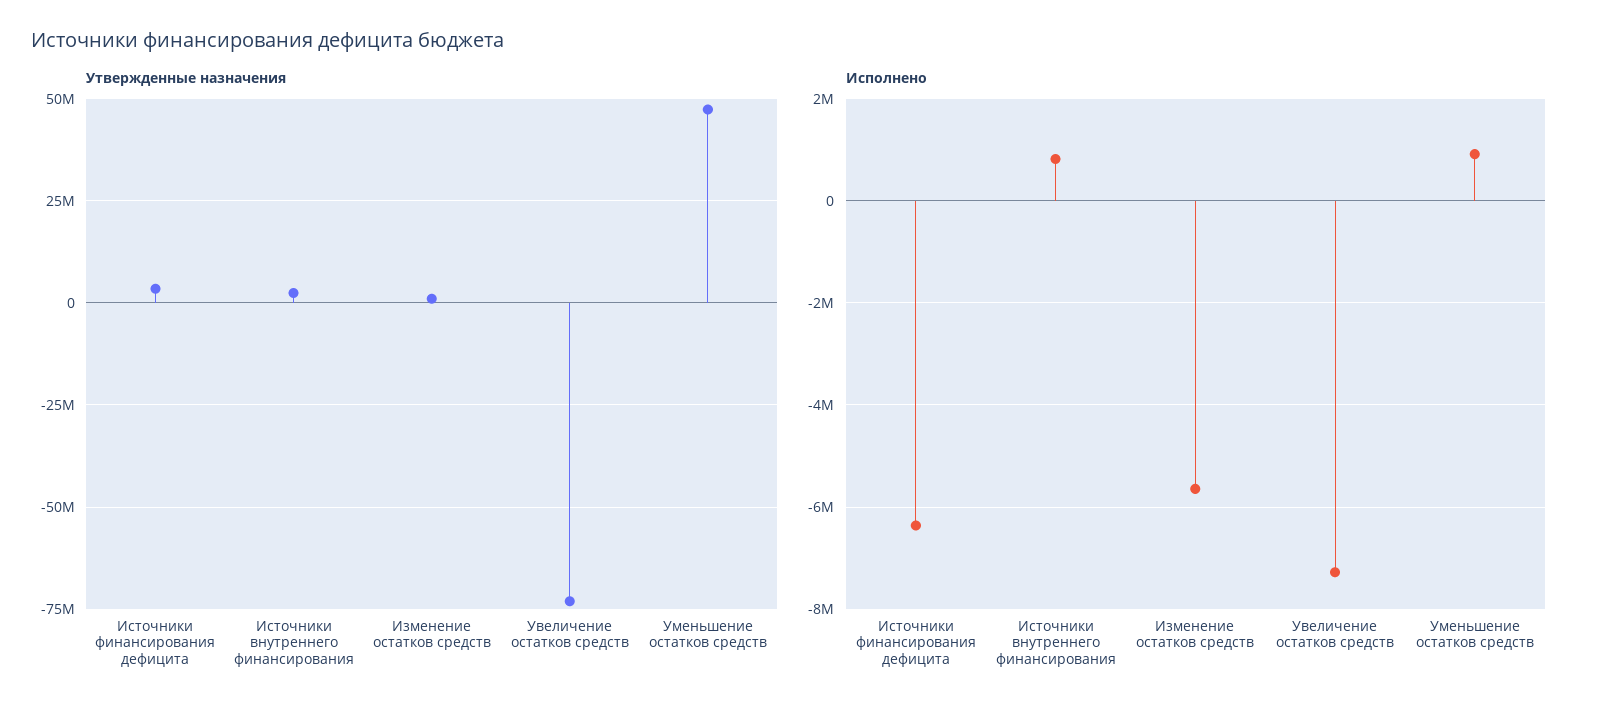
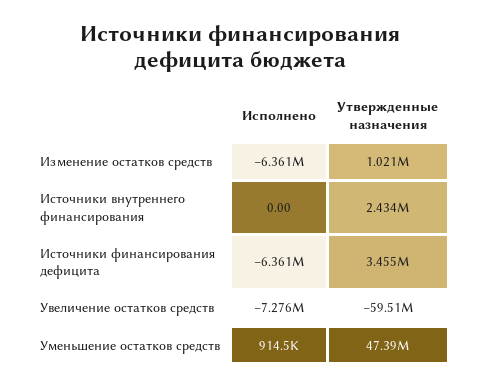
Утвержденные назначения, Увеличение остатков средств: -72500000 -> -59510000
Исполнено, Источники внутреннего финансирования: 800000 -> 0
Исполнено, Изменение остатков средств: -5600000 -> -6361000

